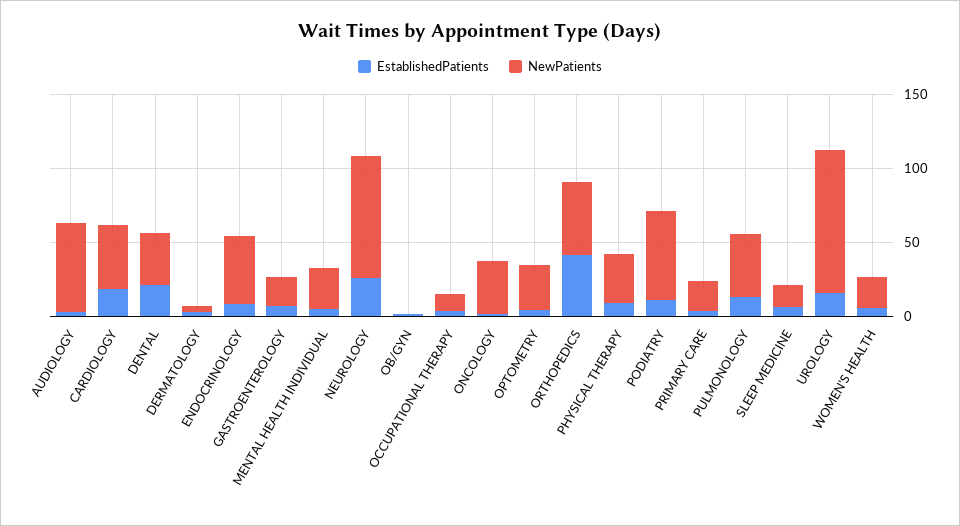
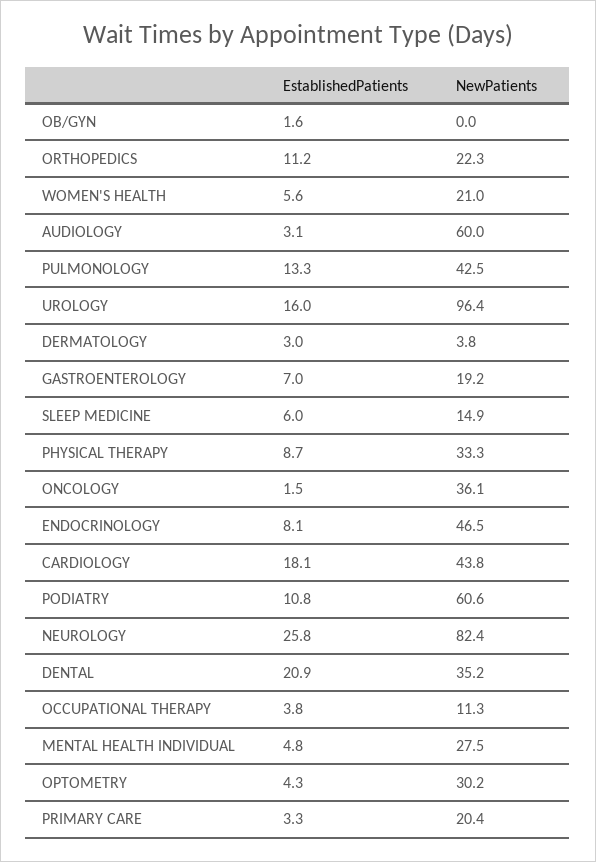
EstablishedPatients, ORTHOPEDICS: 40 -> 11.2
NewPatients, ORTHOPEDICS: 50 -> 22.3

